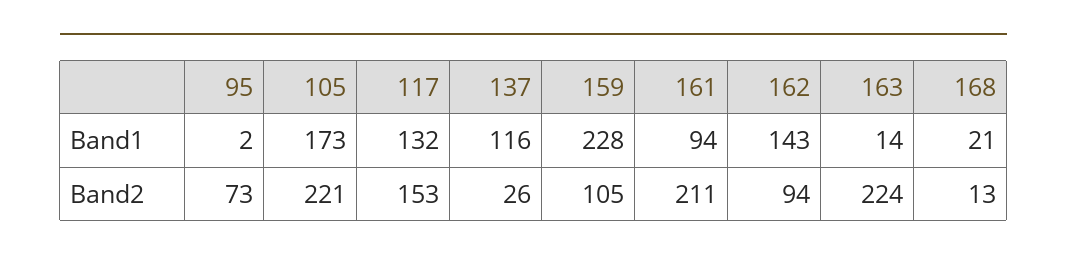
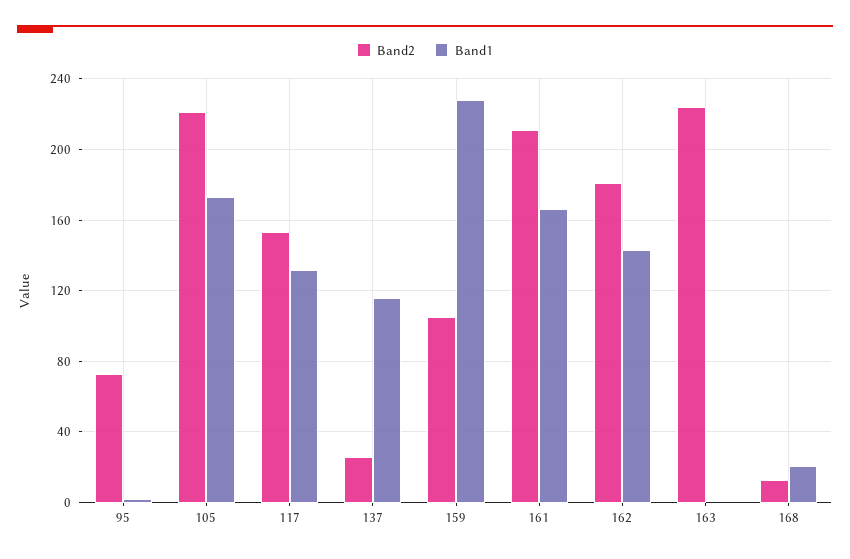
Band1, 161: 94 -> 165
Band1, 163: 14 -> 0
Band2, 162: 94 -> 180

